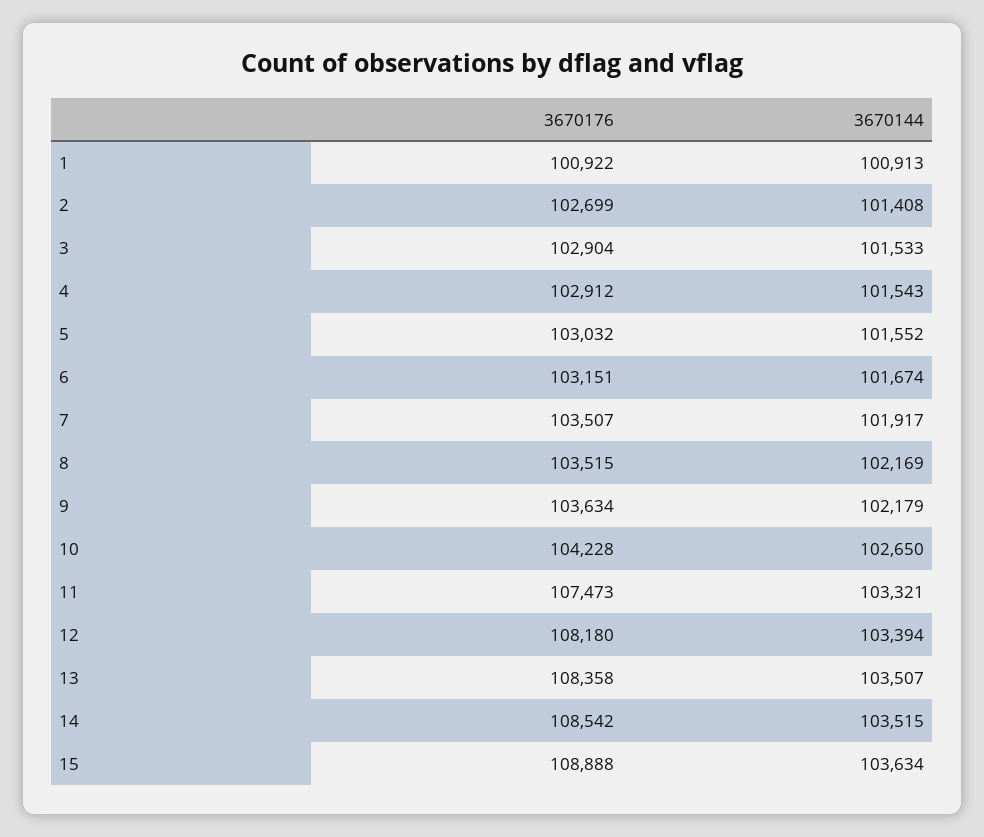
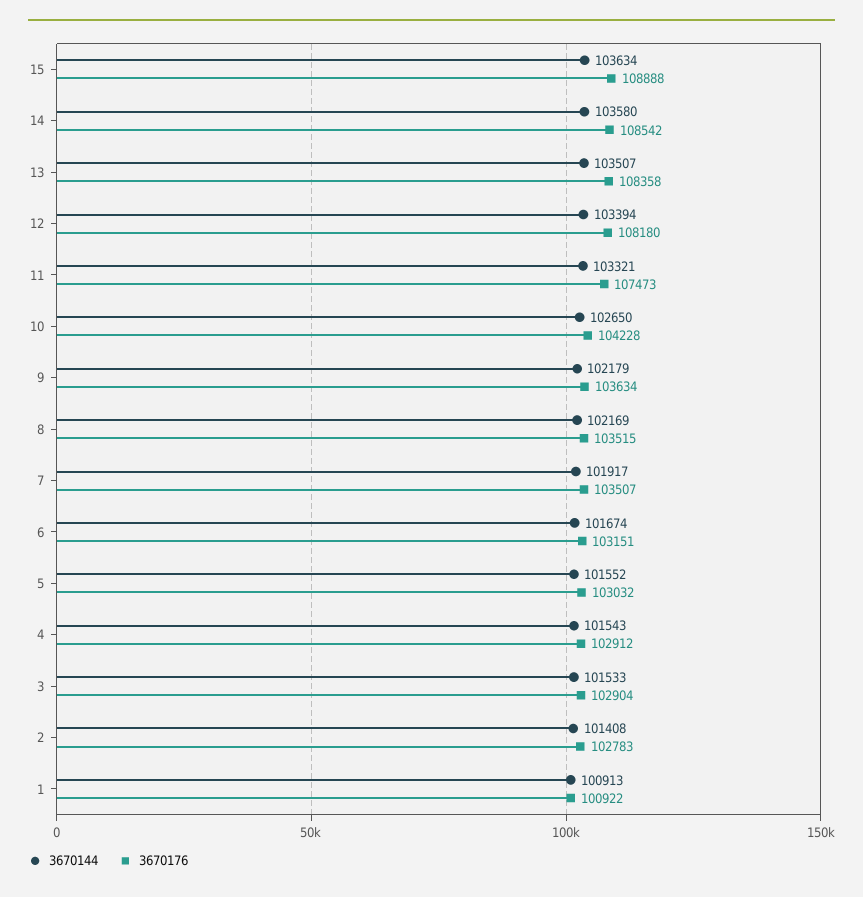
3670176, 2: 102699 -> 102783
3670144, 14: 103515 -> 103580

